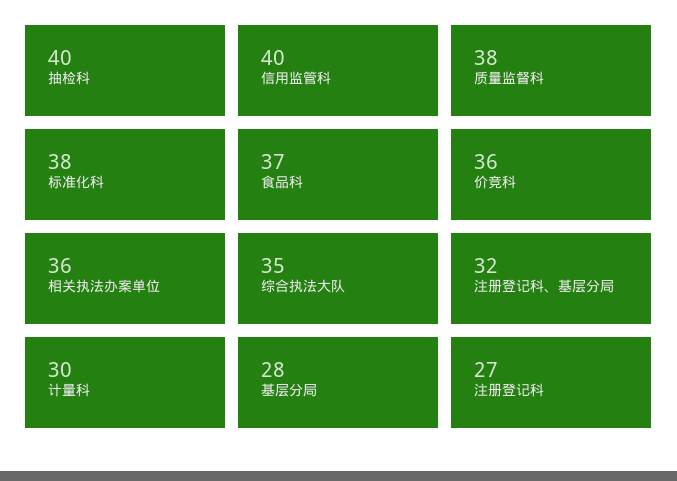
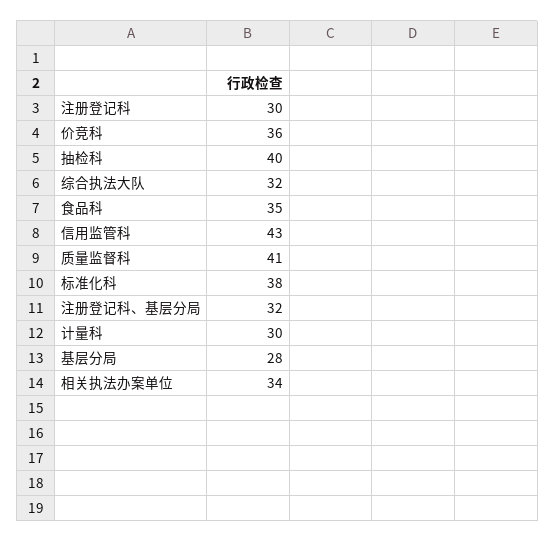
信用监管科: 40 -> 43
质量监督科: 38 -> 41
食品科: 37 -> 35
相关执法办案单位: 36 -> 34
综合执法大队: 35 -> 32
注册登记科: 27 -> 30

